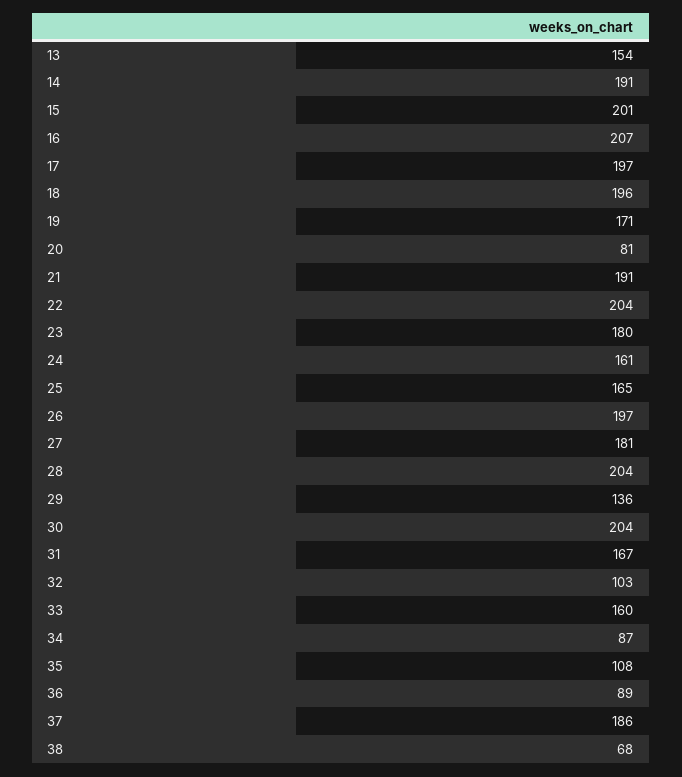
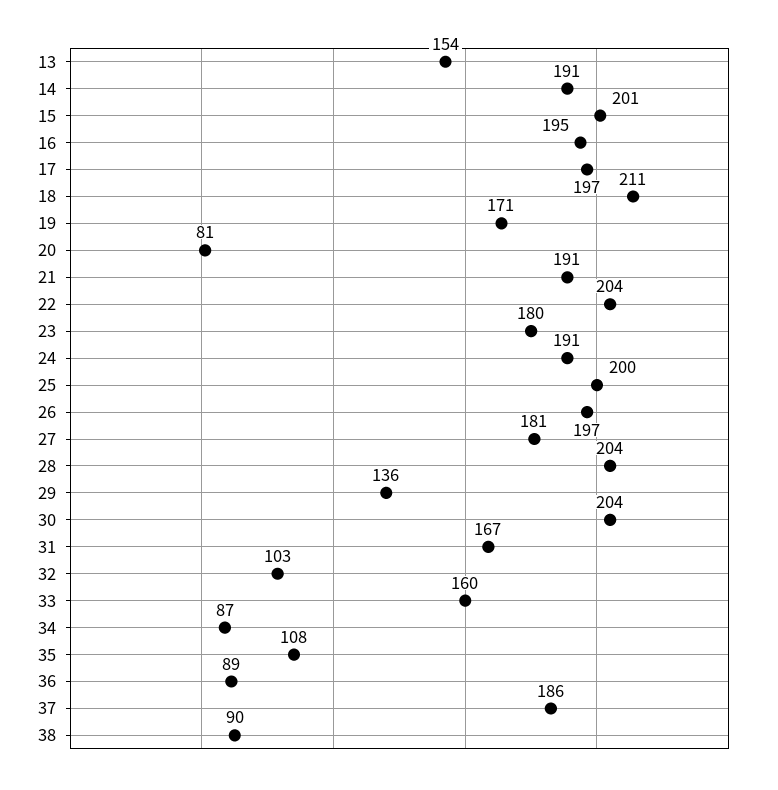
16: 207 -> 195
18: 196 -> 211
24: 161 -> 191
25: 165 -> 200
38: 68 -> 90

